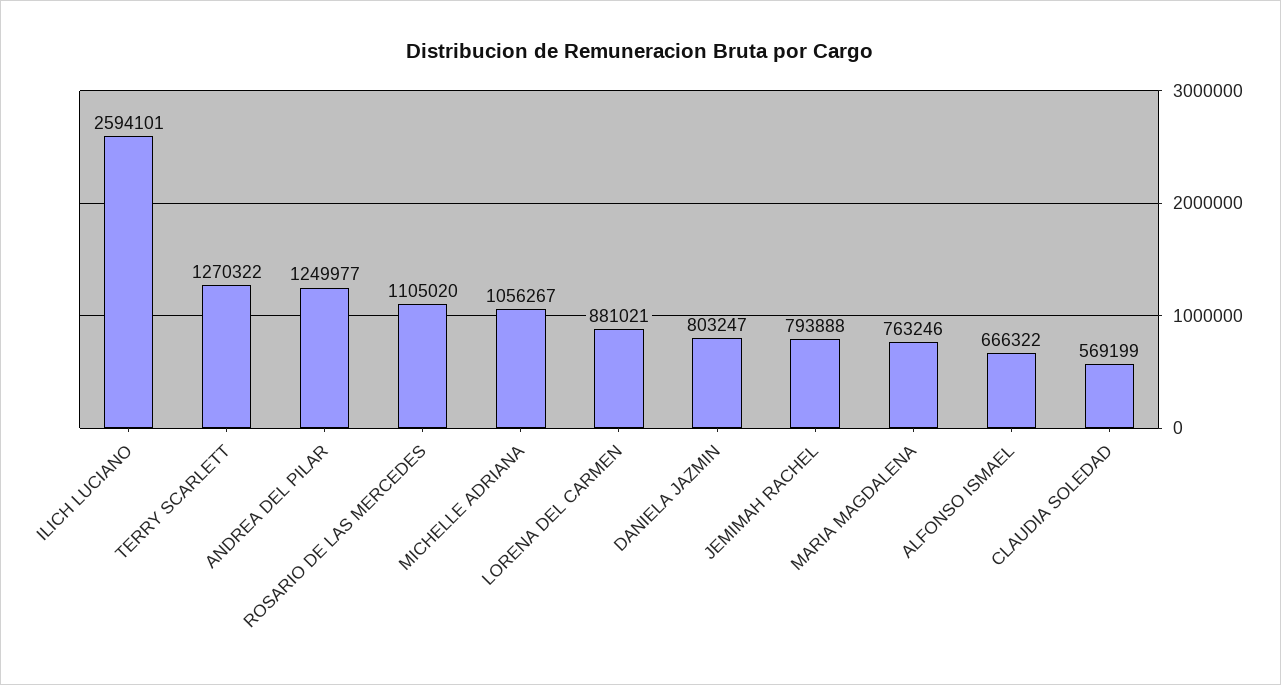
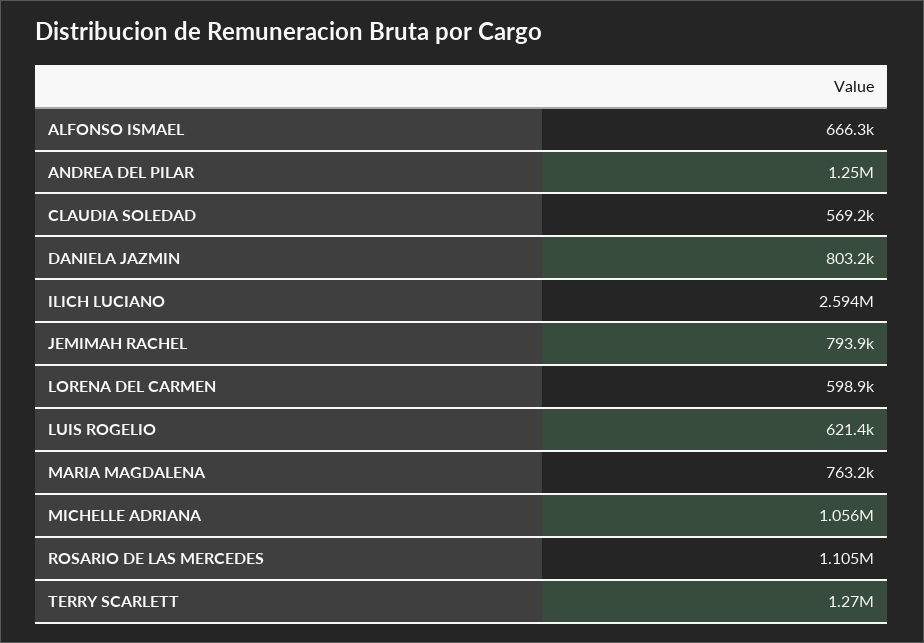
LORENA DEL CARMEN: 881021 -> 598900
LUIS ROGELIO: none -> 621400

